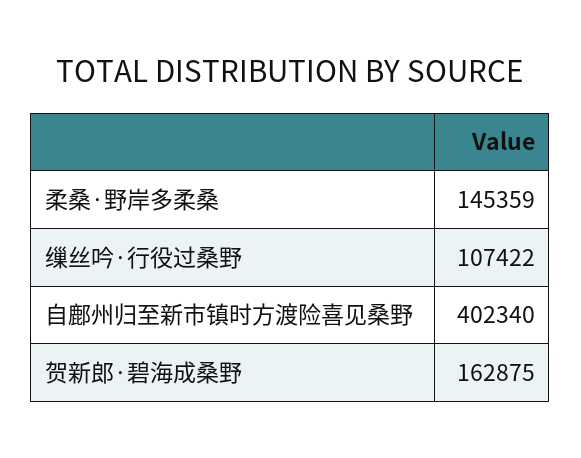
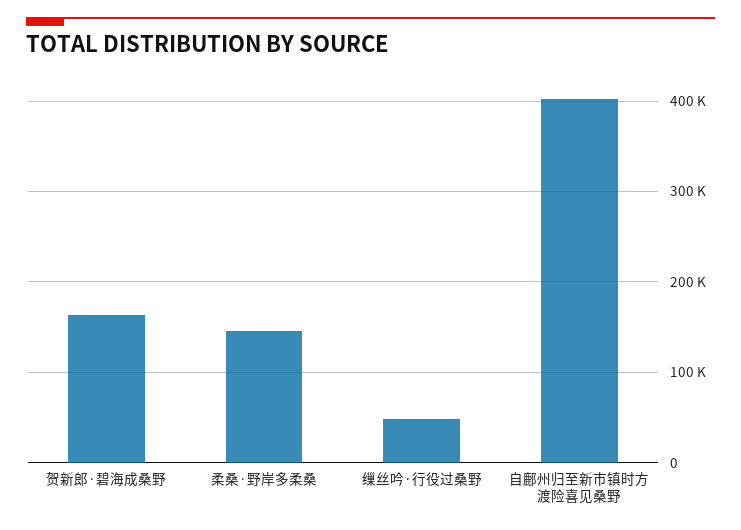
缫丝吟·行役过桑野: 107422 -> 50000

